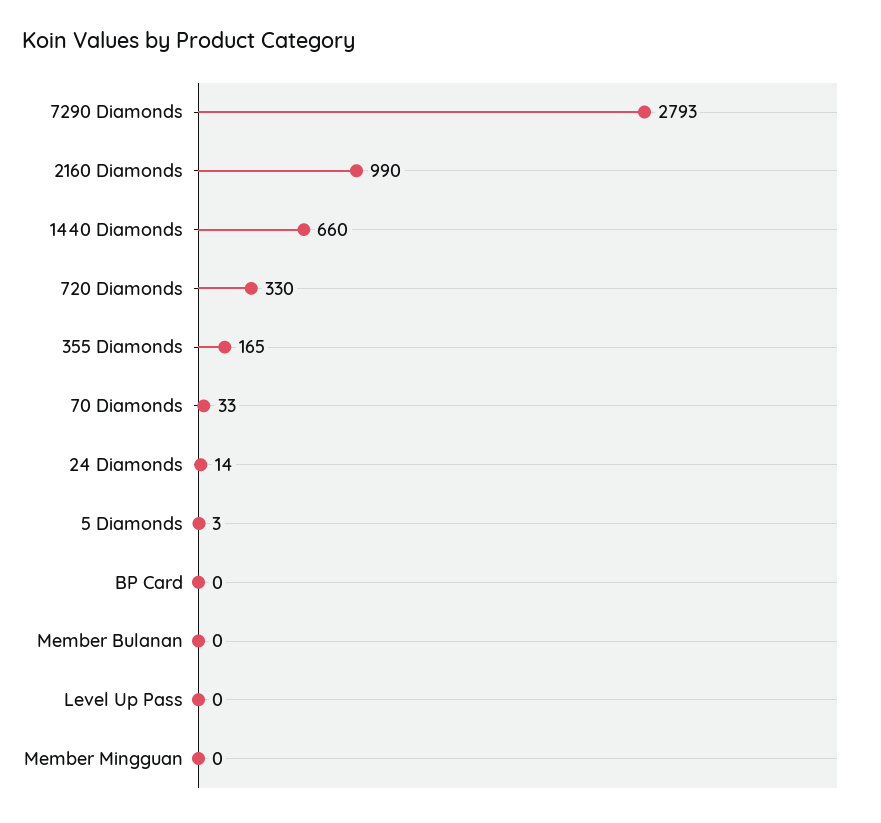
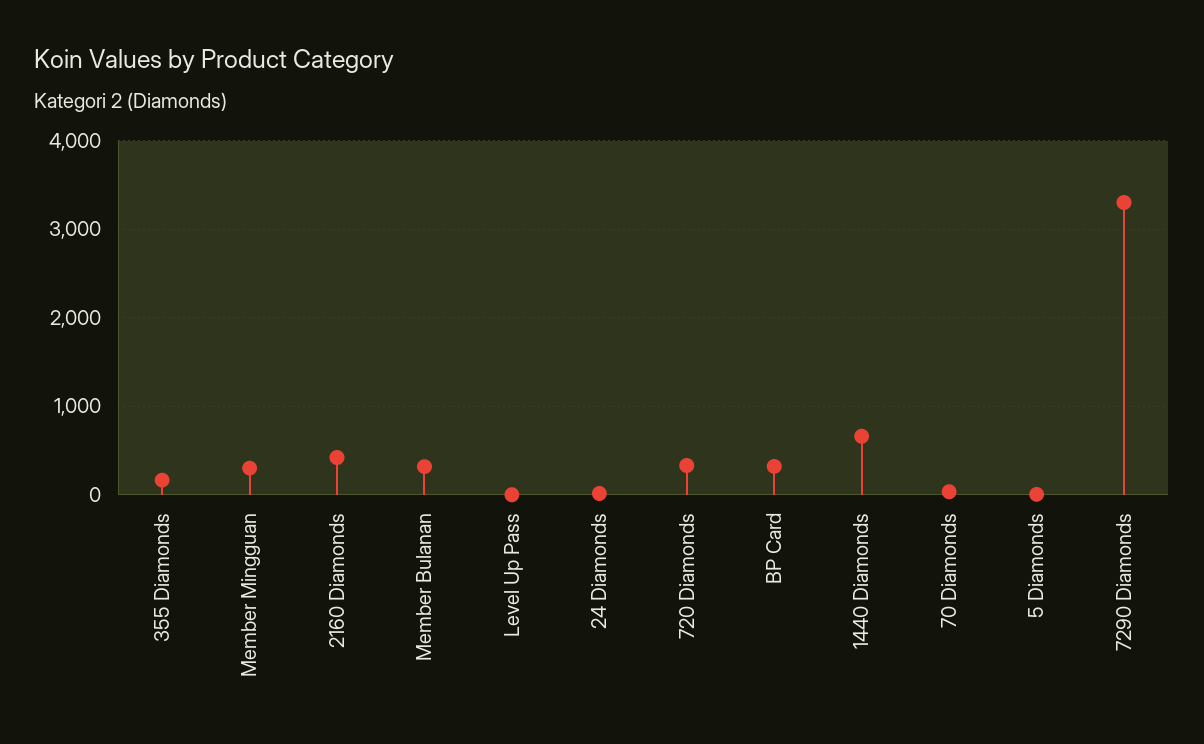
7290 Diamonds: 2793 -> 3300
2160 Diamonds: 990 -> 400
BP Card: 0 -> 300
Member Bulanan: 0 -> 300
Member Mingguan: 0 -> 300

